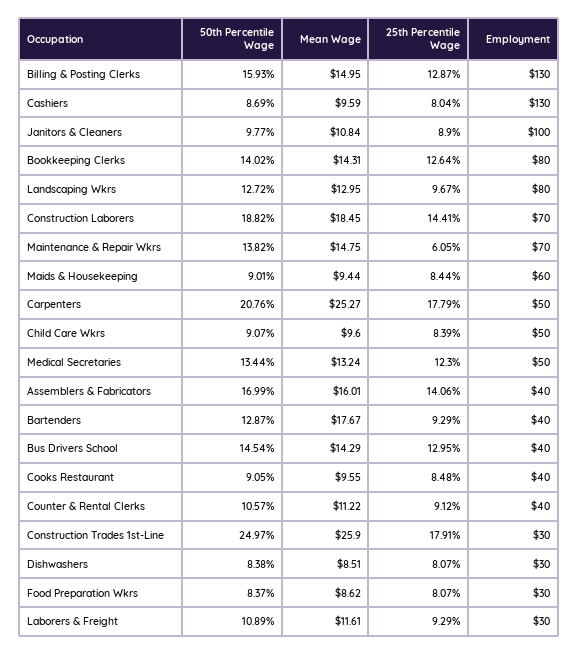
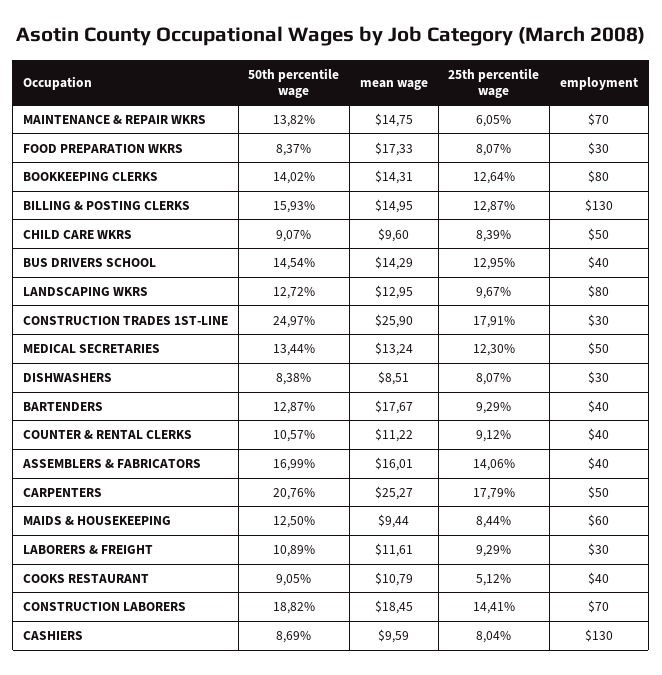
50th Percentile Wage, Janitors & Cleaners: 9.77 -> none
Mean Wage, Janitors & Cleaners: 10.84 -> none
25th Percentile Wage, Janitors & Cleaners: 8.9 -> none
Employment, Janitors & Cleaners: 100 -> none
50th Percentile Wage, Maids & Housekeeping: 9.01 -> 12.5
Mean Wage, Cooks Restaurant: 9.55 -> 10.79
25th Percentile Wage, Cooks Restaurant: 8.48 -> 5.12
Mean Wage, Food Preparation Wkrs: 8.62 -> 17.33

